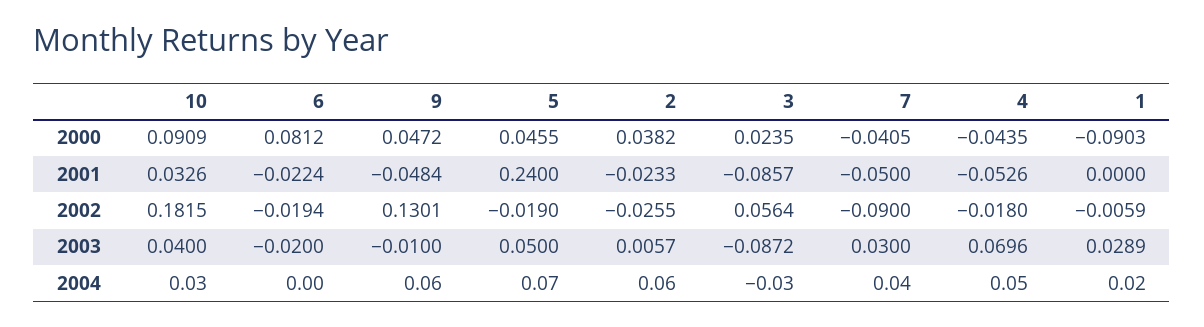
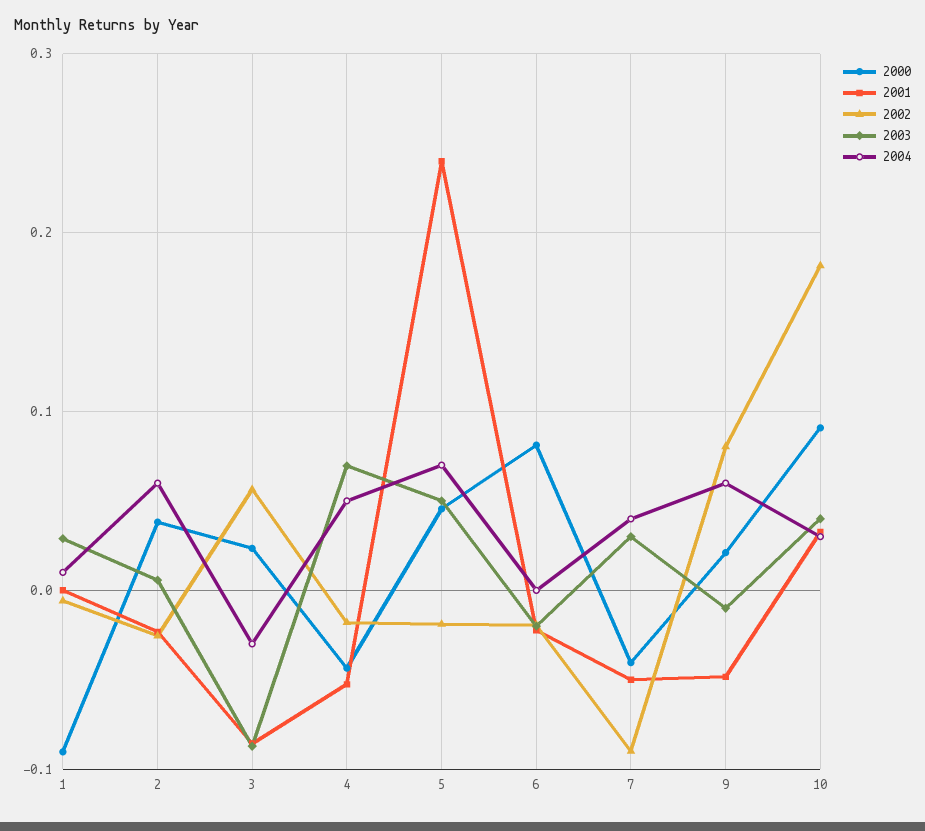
2000, 9: 0.0472 -> 0.02
2002, 9: 0.1301 -> 0.08
2004, 1: 0.02 -> 0.01

